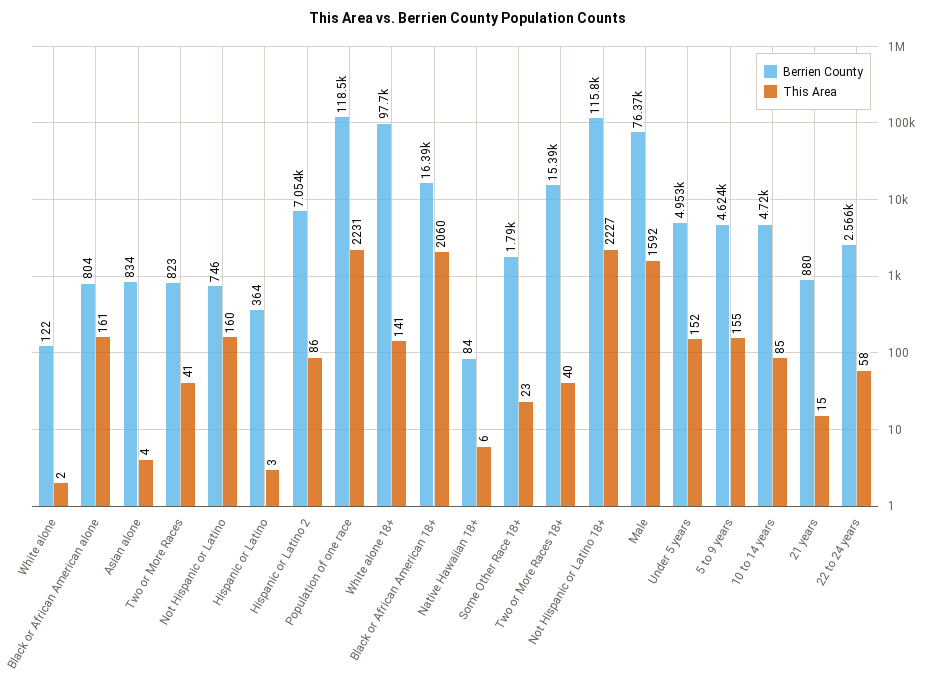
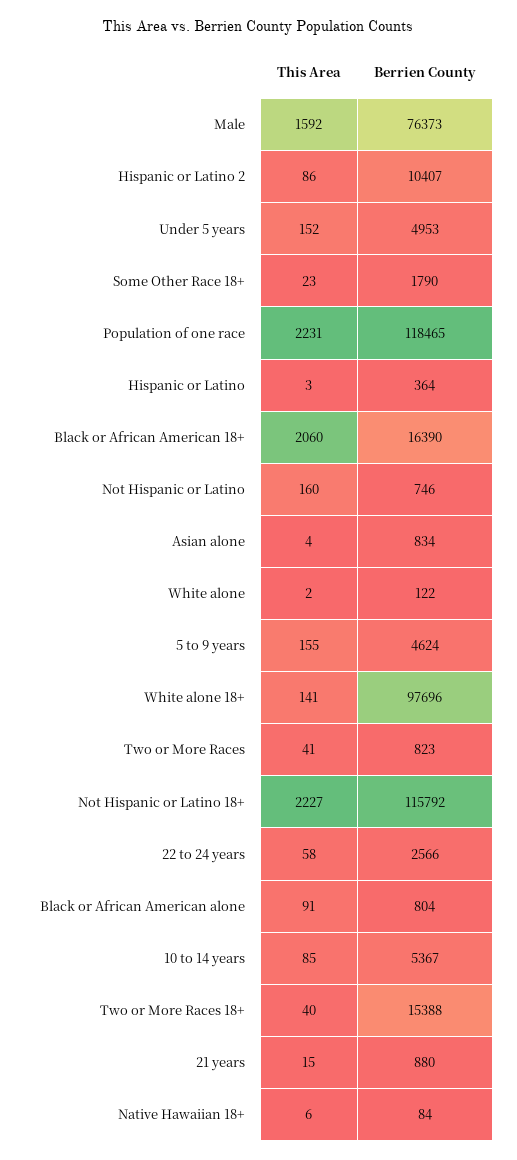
This Area, Black or African American alone: 161 -> 91
Berrien County, Hispanic or Latino 2: 7054 -> 10407
Berrien County, 10 to 14 years: 4720 -> 5367

